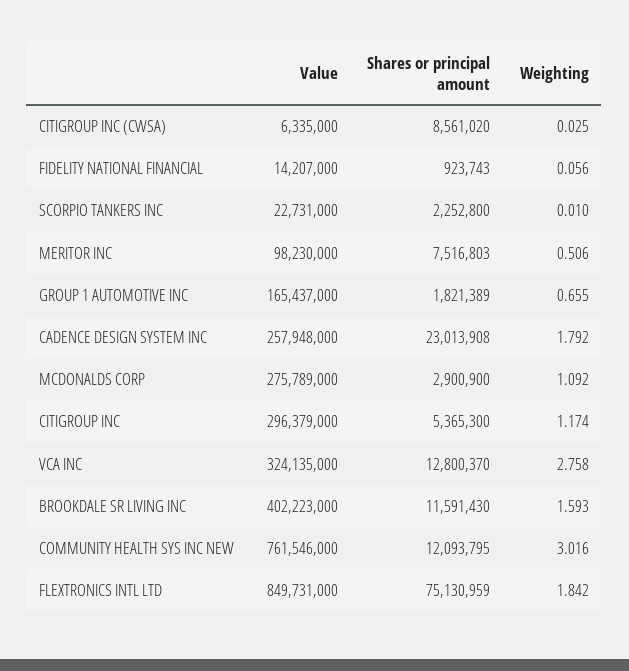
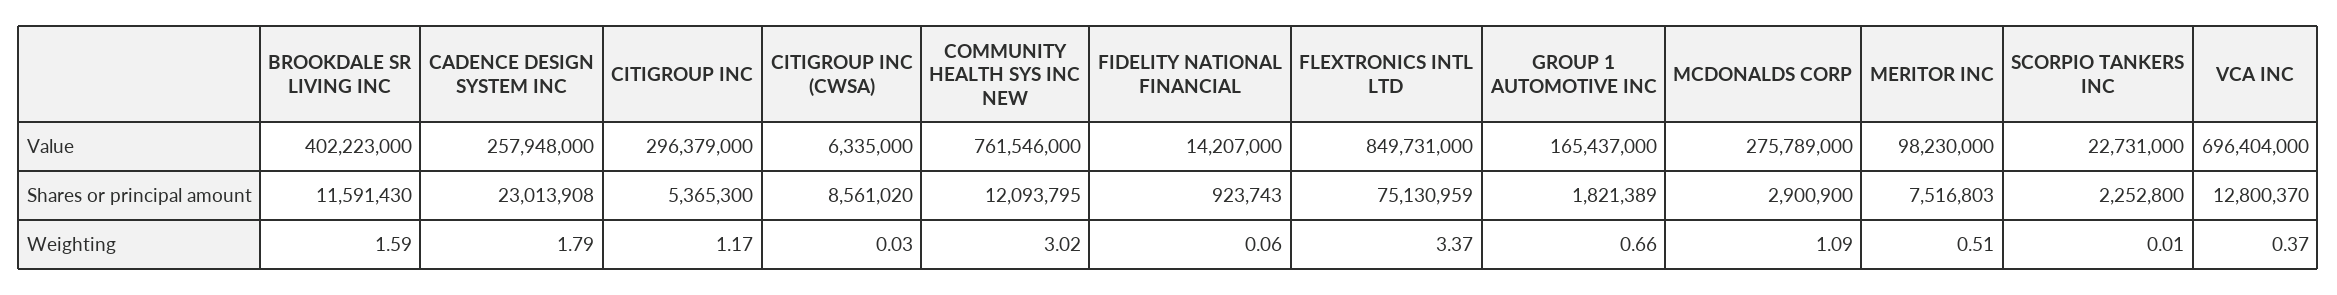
Value, VCA INC: 324135000 -> 696404000
Weighting, VCA INC: 2.758 -> 0.37
Weighting, FLEXTRONICS INTL LTD: 1.842 -> 3.37

